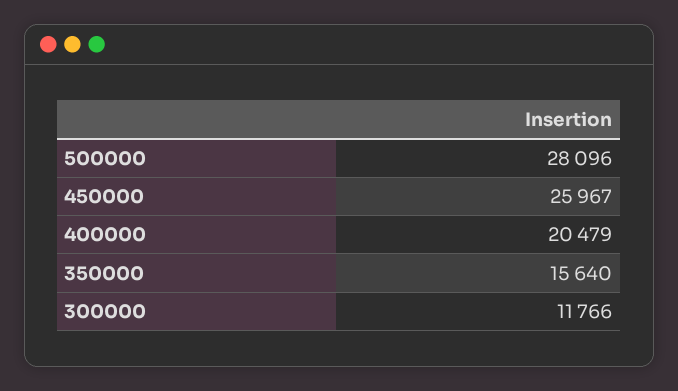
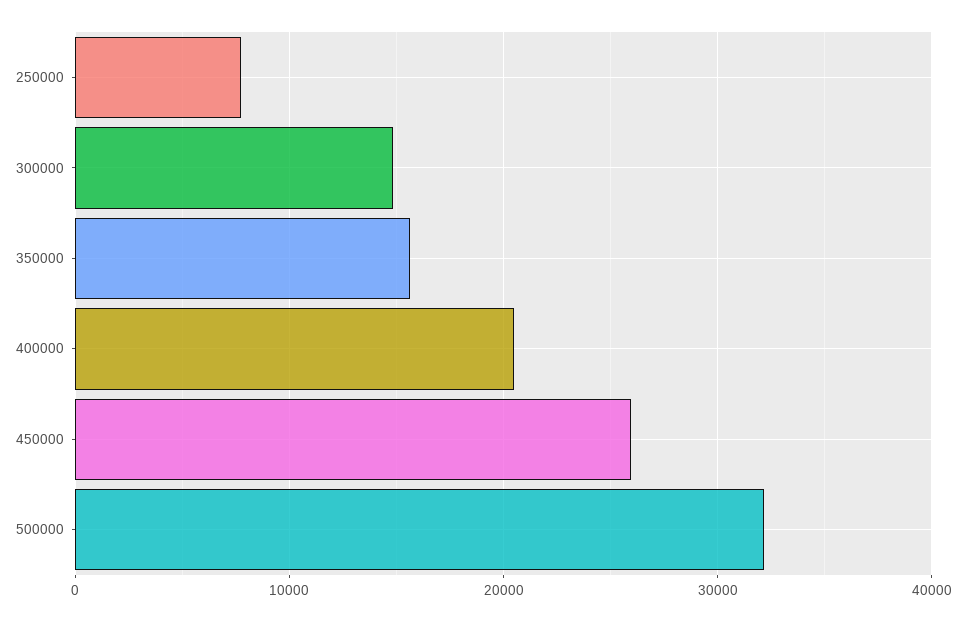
500000: 28096 -> 32000
300000: 11766 -> 15000
250000: none -> 8000

